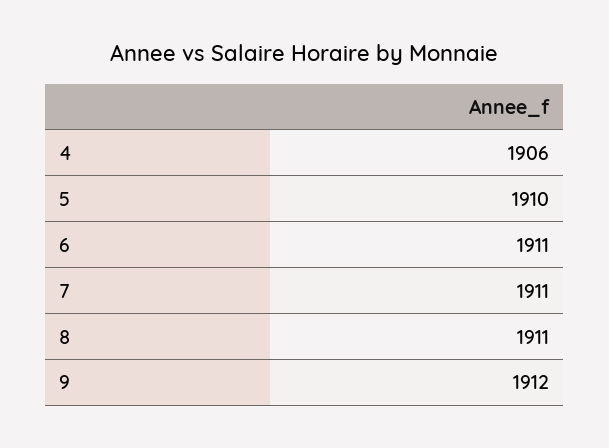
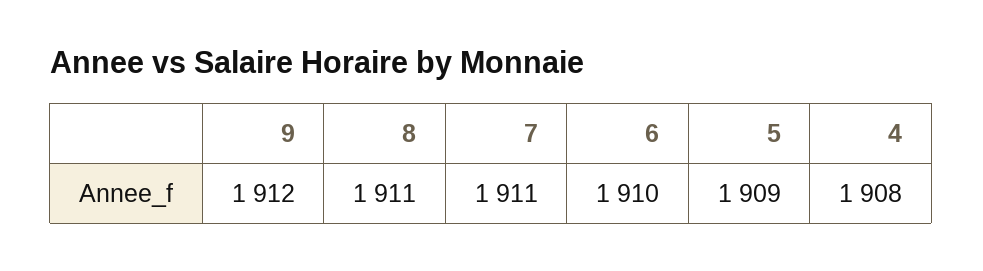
4: 1906 -> 1908
5: 1910 -> 1909
6: 1911 -> 1910

